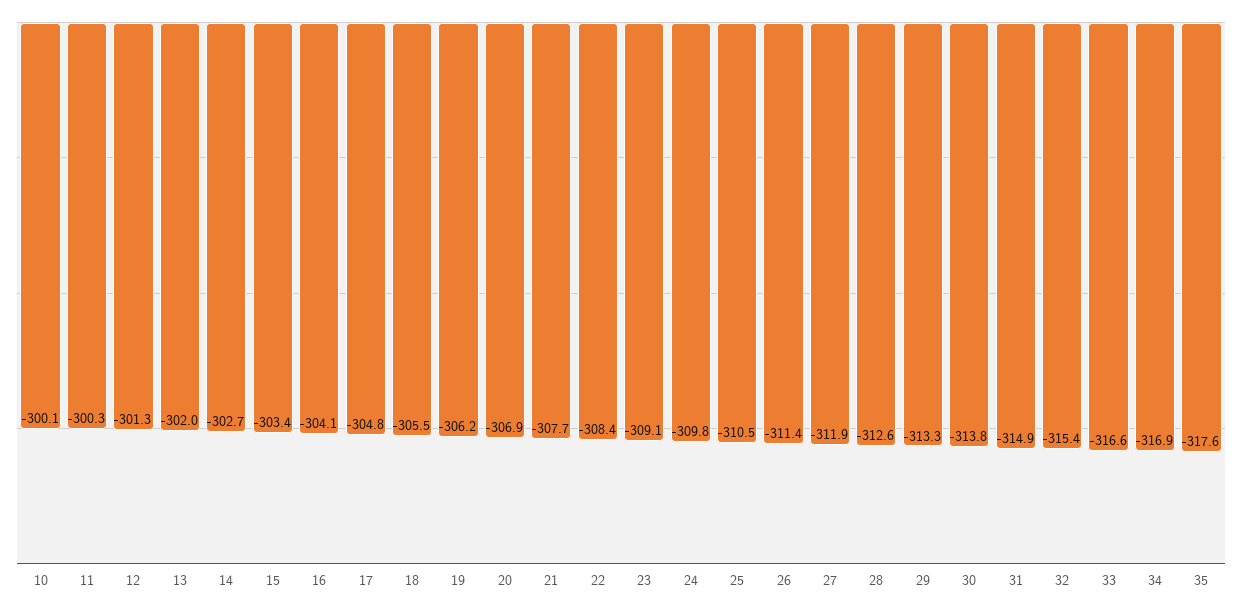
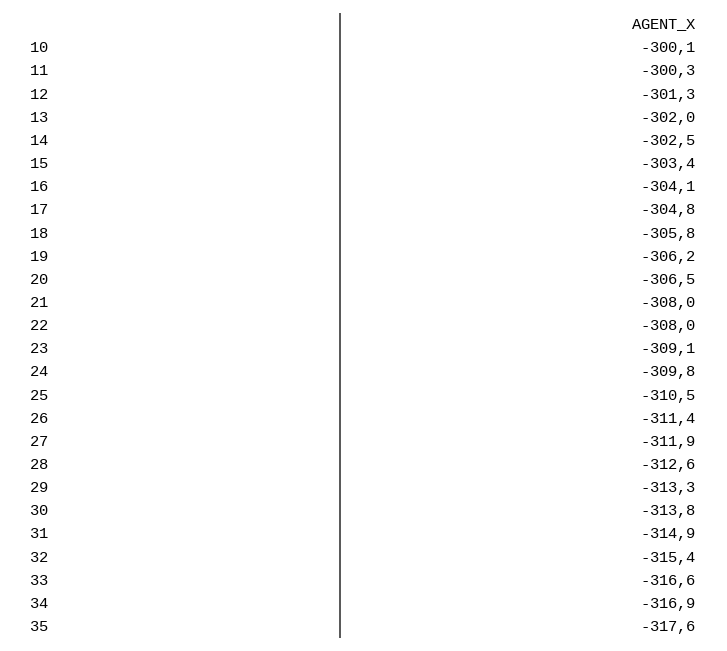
14: -302.7 -> -302.5
18: -305.5 -> -305.8
20: -306.9 -> -306.5
21: -307.7 -> -308
22: -308.4 -> -308

